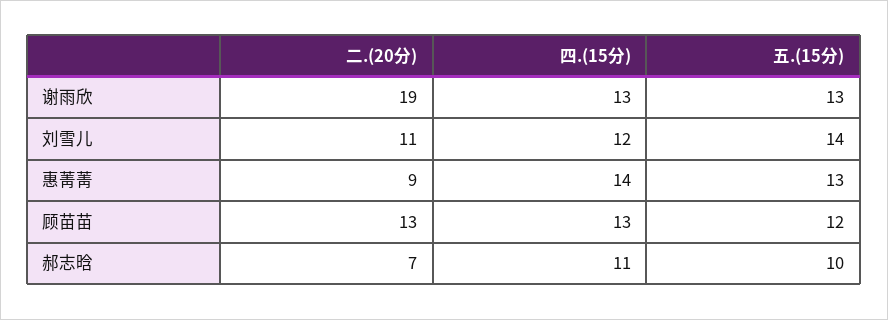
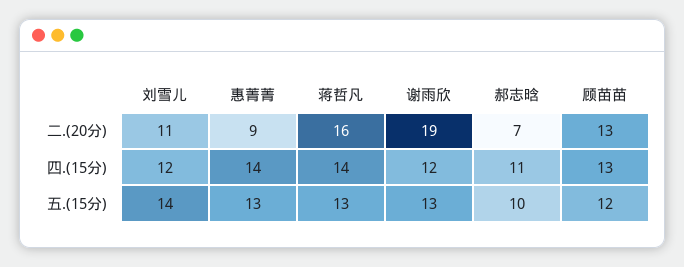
四.(15分), 谢雨欣: 13 -> 12
二.(20分), 蒋哲凡: none -> 16
四.(15分), 蒋哲凡: none -> 14
五.(15分), 蒋哲凡: none -> 13

